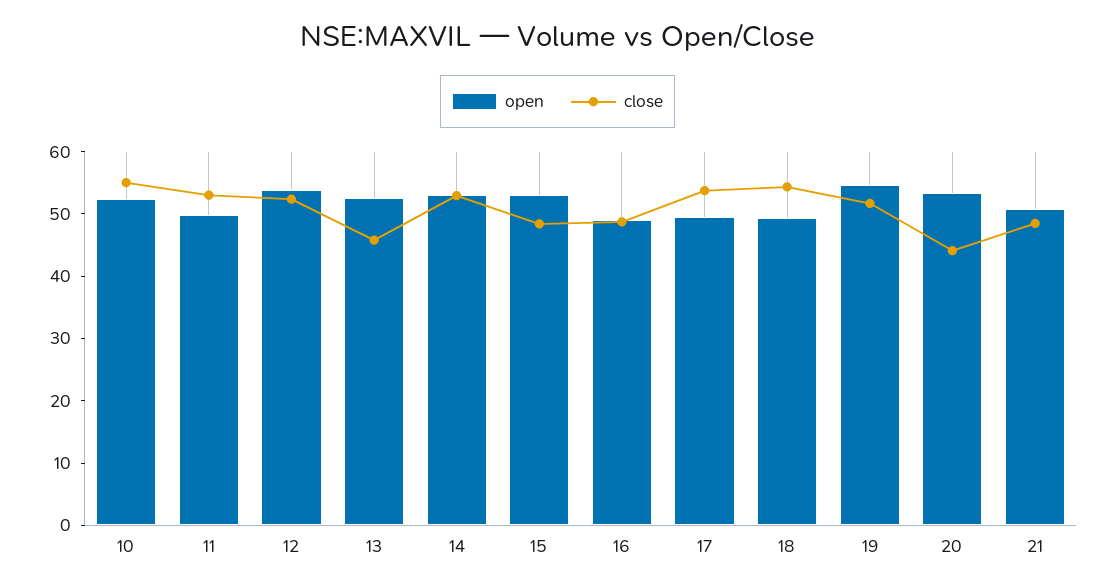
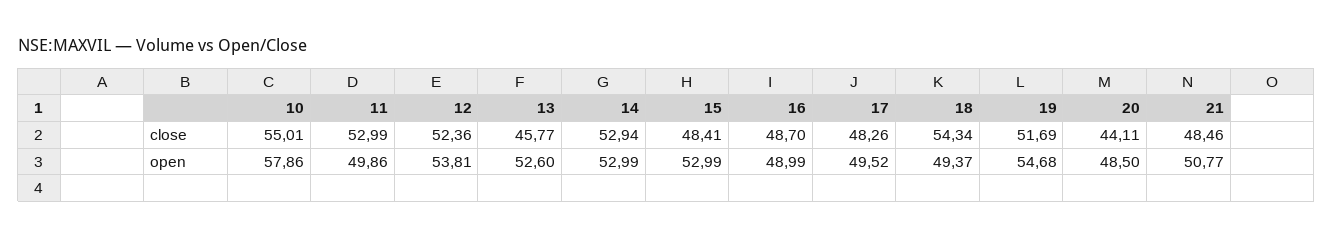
open, 10: 52 -> 57.86
close, 17: 54 -> 48.26
open, 20: 54 -> 48.5

